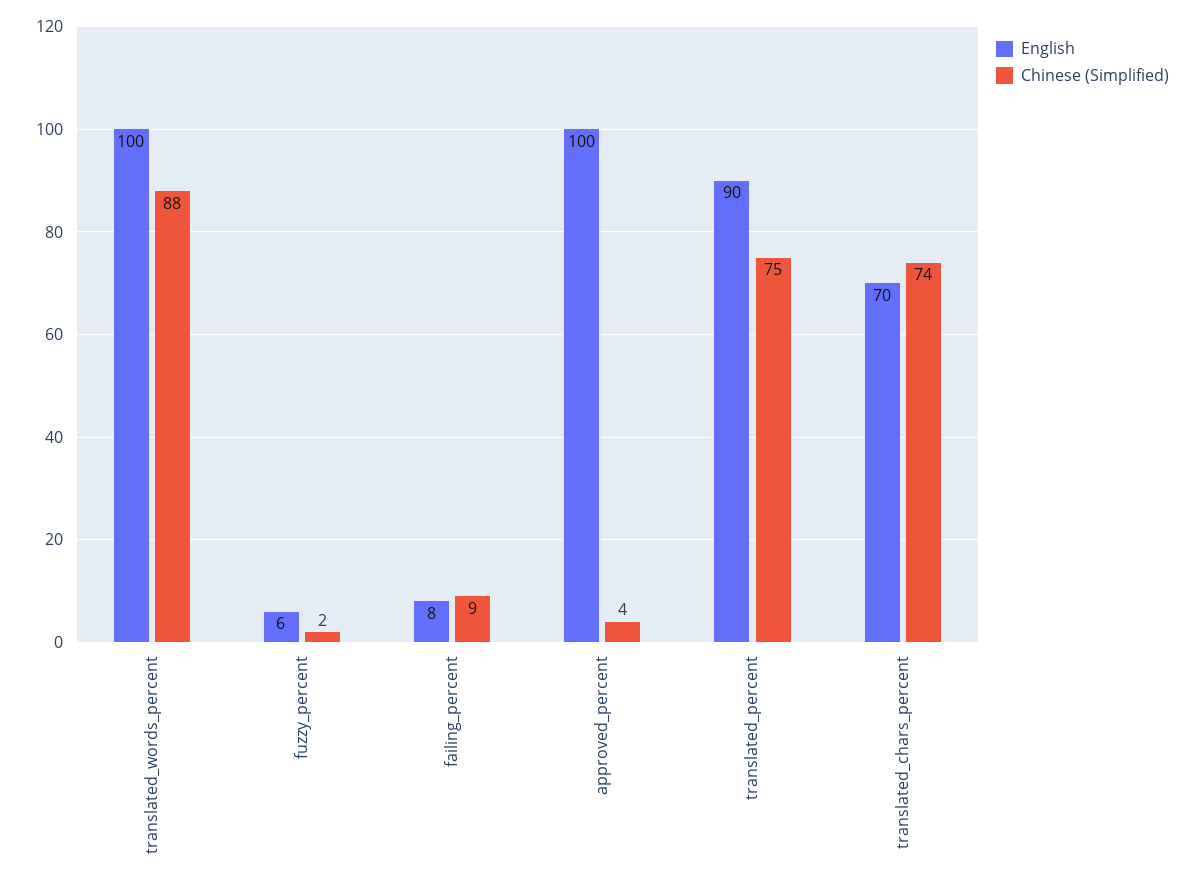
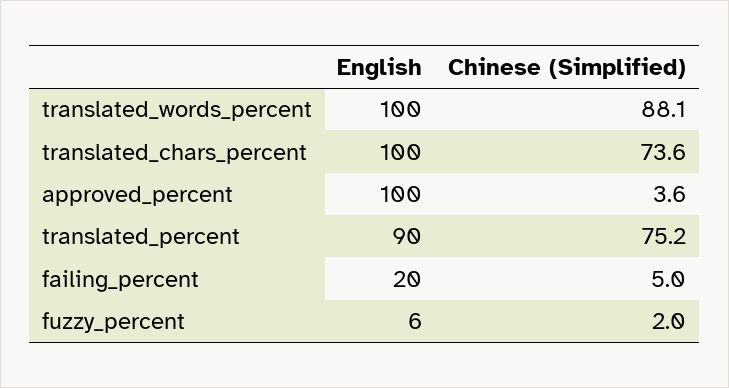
English, failing_percent: 8 -> 20
Chinese (Simplified), failing_percent: 9 -> 5
English, translated_chars_percent: 70 -> 100

